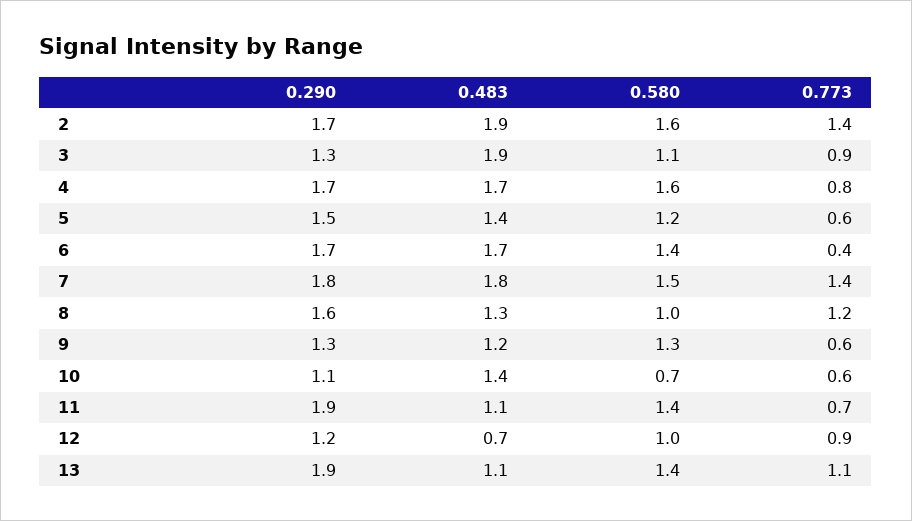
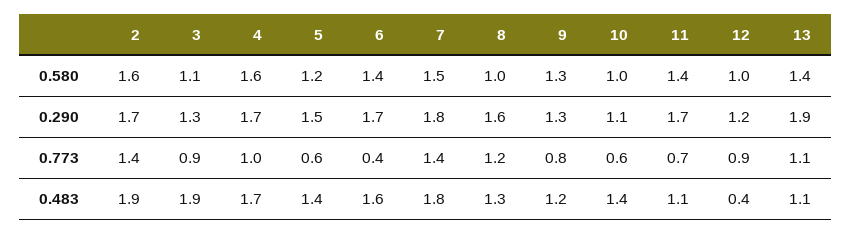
0.773, 4: 0.8 -> 1
0.483, 6: 1.7 -> 1.6
0.773, 9: 0.6 -> 0.8
0.580, 10: 0.7 -> 1
0.290, 11: 1.9 -> 1.7
0.483, 12: 0.7 -> 0.4

